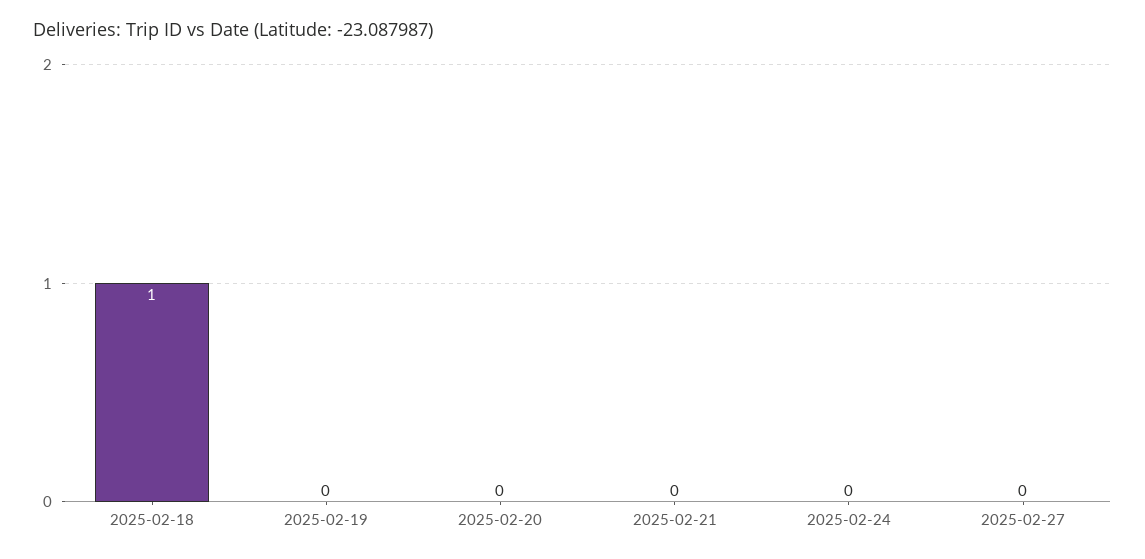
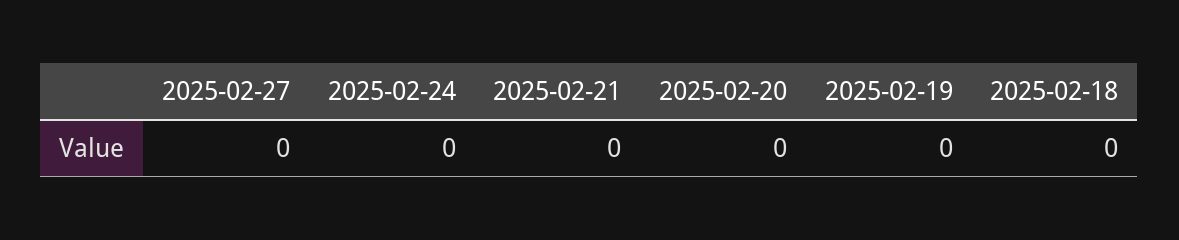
2025-02-18: 1 -> 0

